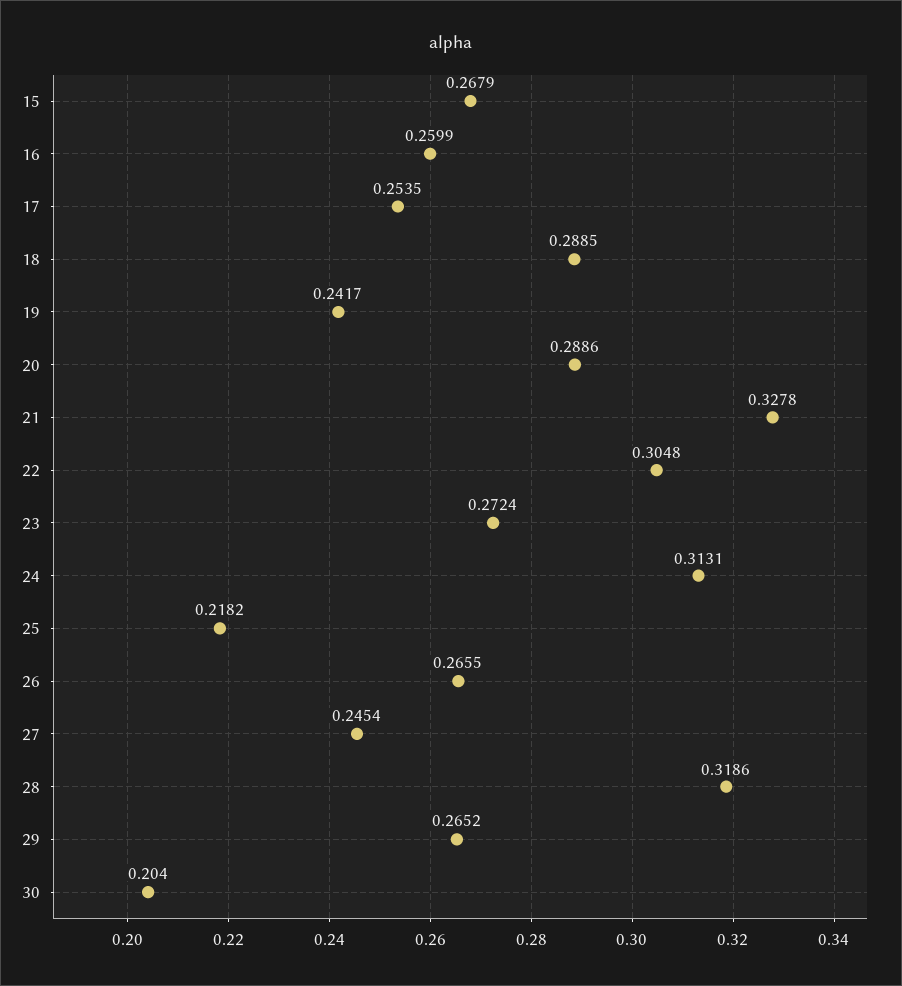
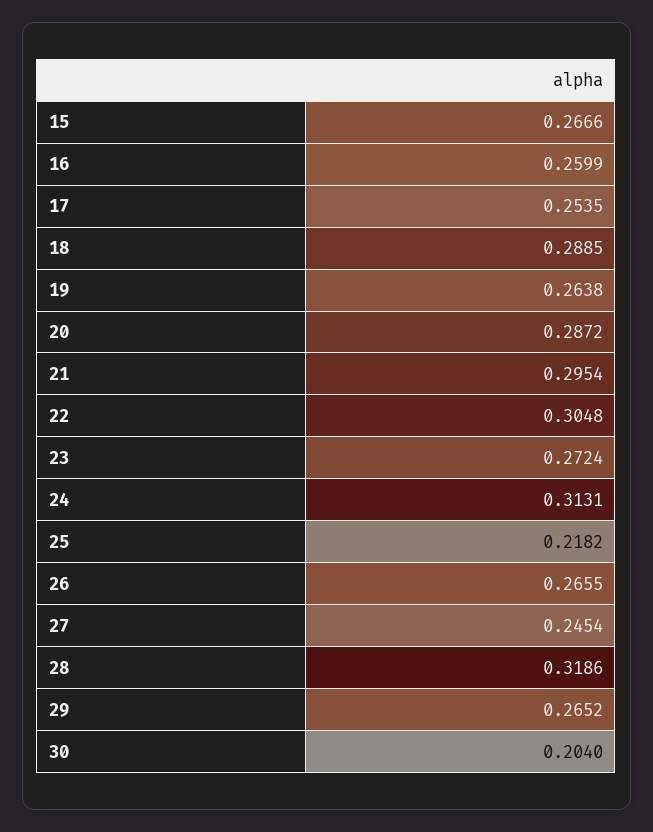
15: 0.2679 -> 0.2666
19: 0.2417 -> 0.2638
20: 0.2886 -> 0.2872
21: 0.3278 -> 0.2954

